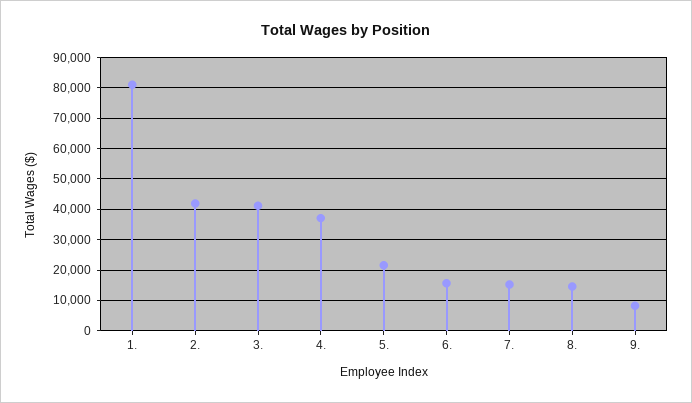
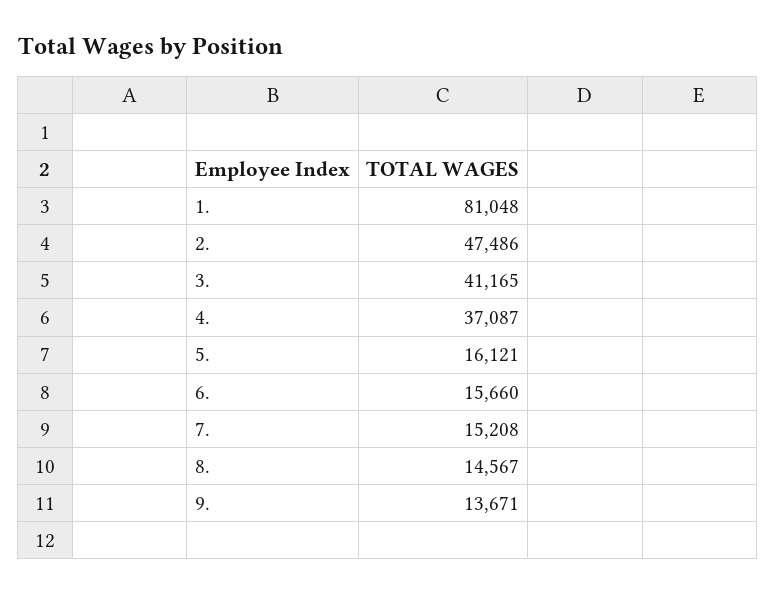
2.: 42000 -> 47486
5.: 22000 -> 16121
9.: 8000 -> 13671

